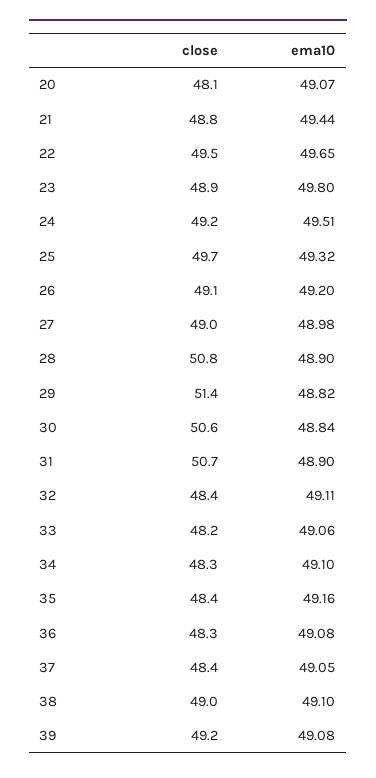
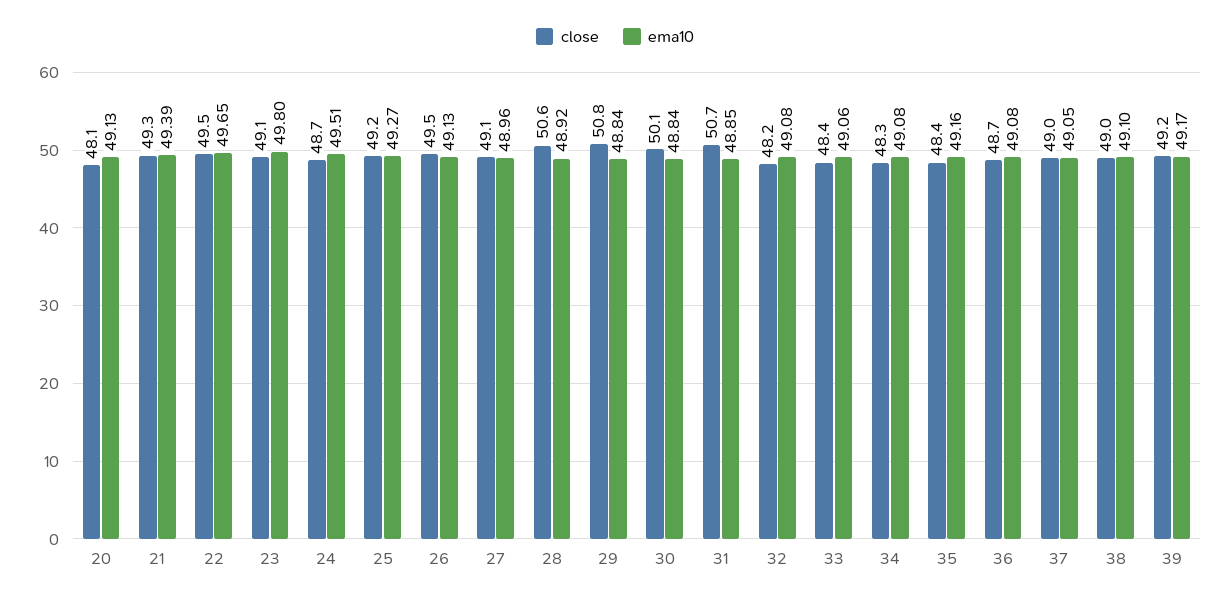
ema10, 20: 49.07 -> 49.13
close, 21: 48.8 -> 49.3
ema10, 21: 49.44 -> 49.39
close, 23: 48.9 -> 49.1
close, 24: 49.2 -> 48.7
close, 25: 49.7 -> 49.2
ema10, 25: 49.32 -> 49.27
close, 26: 49.1 -> 49.5
ema10, 26: 49.2 -> 49.13
close, 27: 49 -> 49.1
ema10, 27: 48.98 -> 48.96
close, 28: 50.8 -> 50.6
ema10, 28: 48.9 -> 48.92
close, 29: 51.4 -> 50.8
ema10, 29: 48.82 -> 48.84
close, 30: 50.6 -> 50.1
ema10, 31: 48.9 -> 48.85
close, 32: 48.4 -> 48.2
ema10, 32: 49.11 -> 49.08
close, 33: 48.2 -> 48.4
ema10, 34: 49.1 -> 49.08
close, 36: 48.3 -> 48.7
close, 37: 48.4 -> 49
ema10, 39: 49.08 -> 49.17

